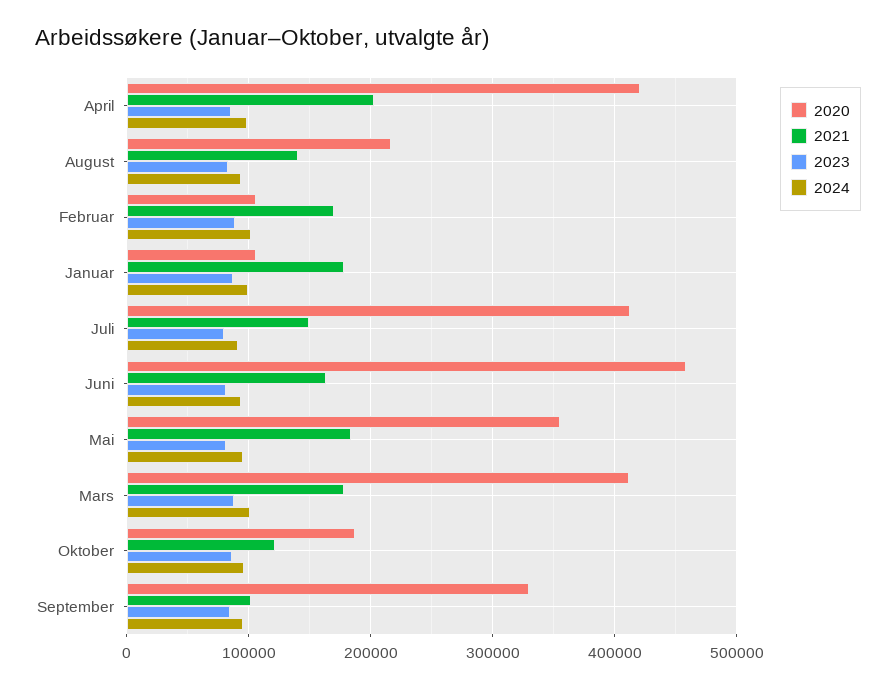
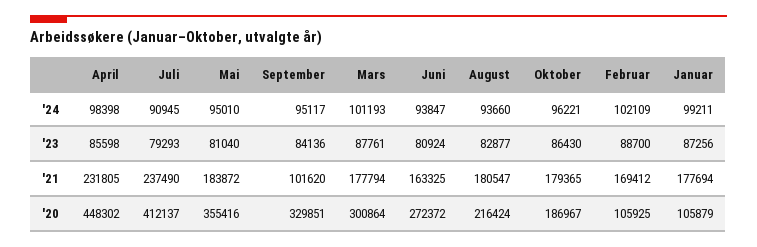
2020, April: 420000 -> 448302
2021, April: 200000 -> 231805
2021, August: 140000 -> 180547
2021, Juli: 150000 -> 237490
2020, Juni: 460000 -> 272372
2020, Mars: 410000 -> 300864
2021, Oktober: 120000 -> 179365

